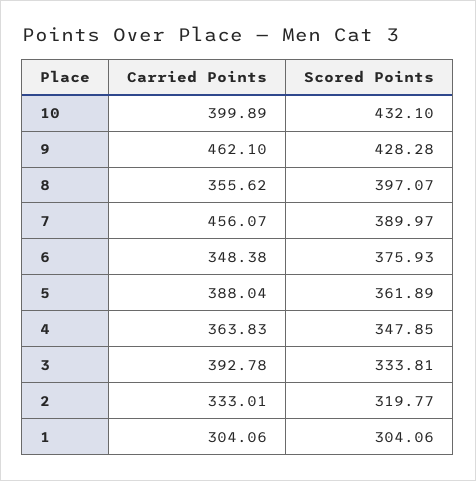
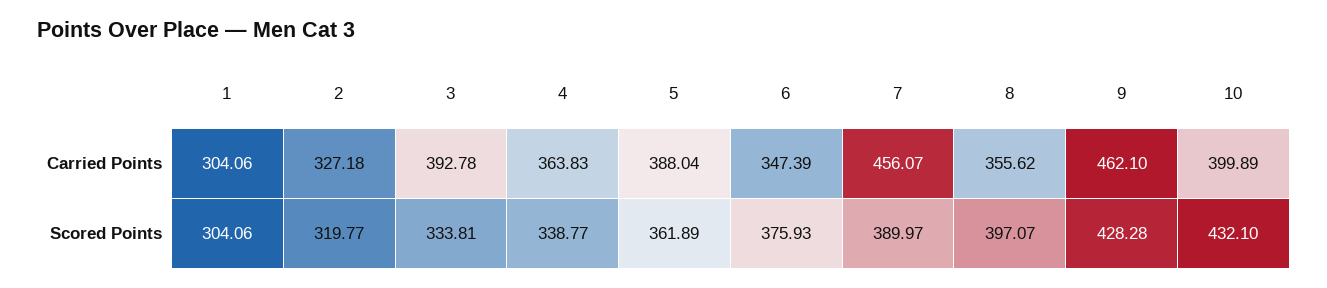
Carried Points, 6: 348.38 -> 347.39
Scored Points, 4: 347.85 -> 338.77
Carried Points, 2: 333.01 -> 327.18

